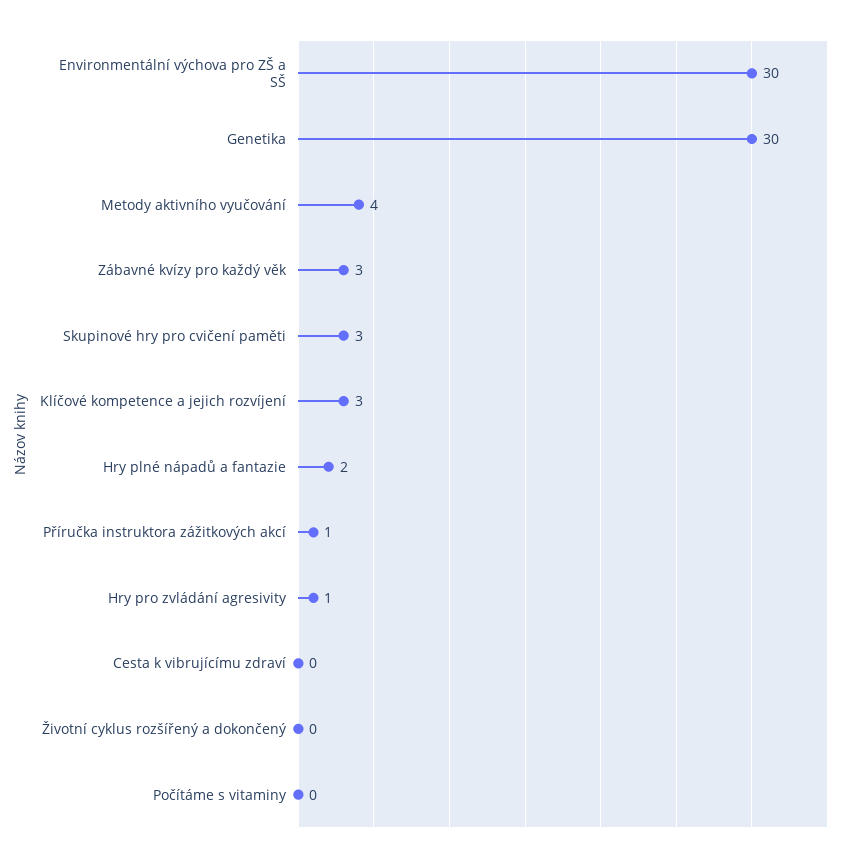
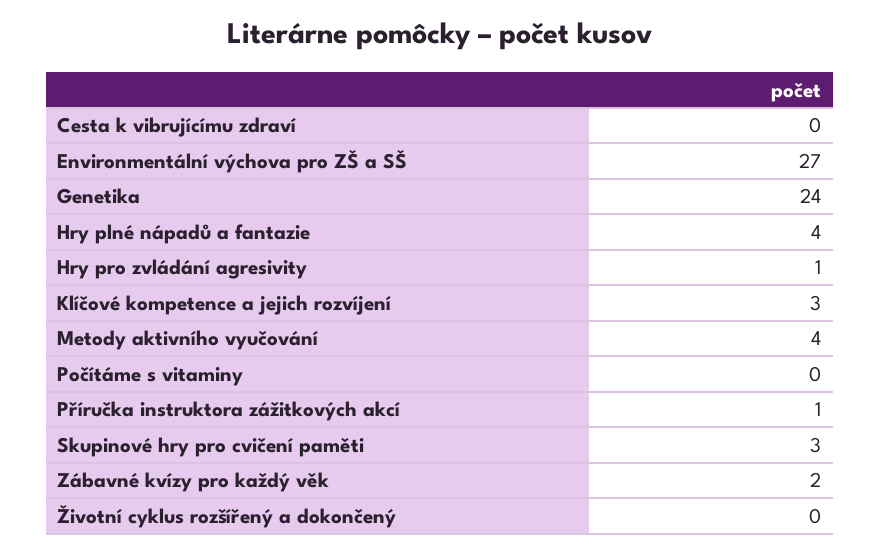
Environmentální výchova pro ZŠ a SŠ: 30 -> 27
Genetika: 30 -> 24
Zábavné kvízy pro každý věk: 3 -> 2
Hry plné nápadů a fantazie: 2 -> 4

